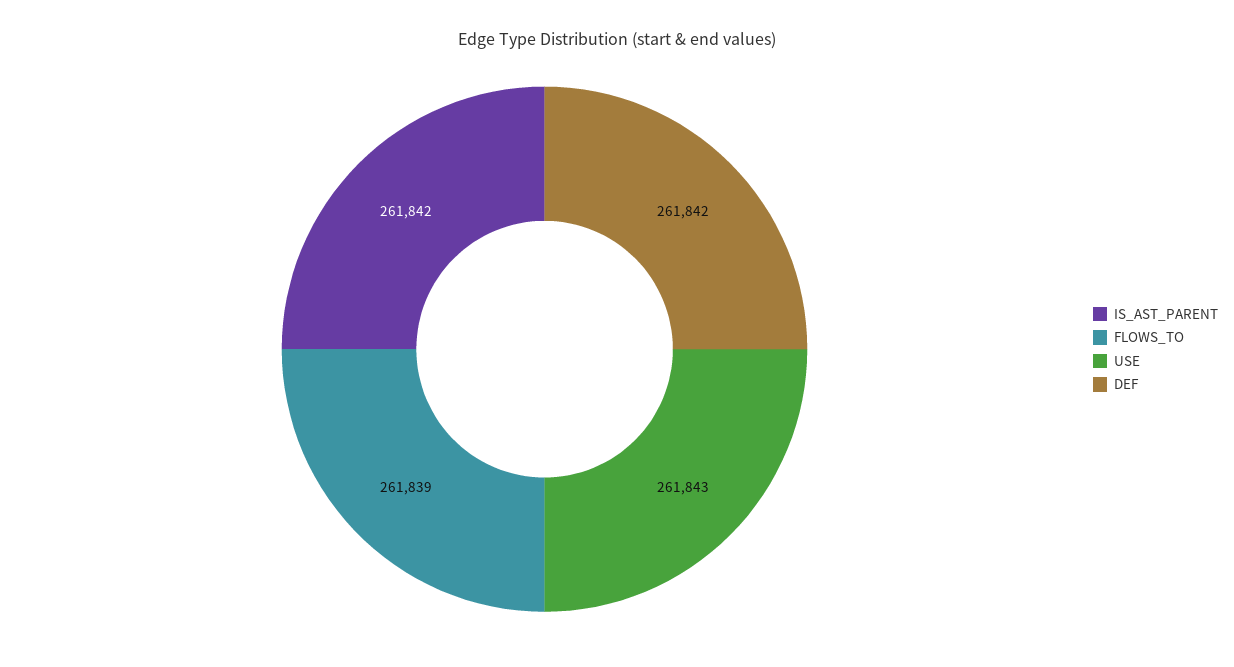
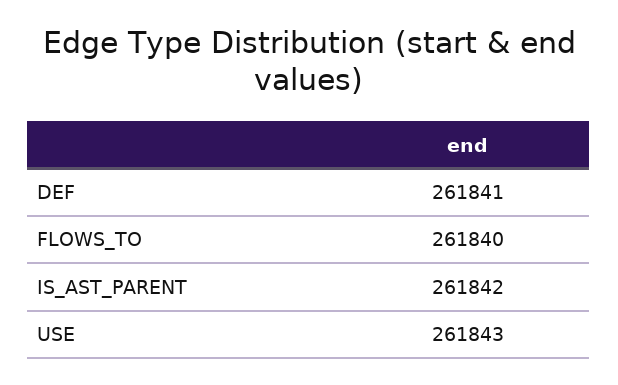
FLOWS_TO: 261839 -> 261840
DEF: 261842 -> 261841

